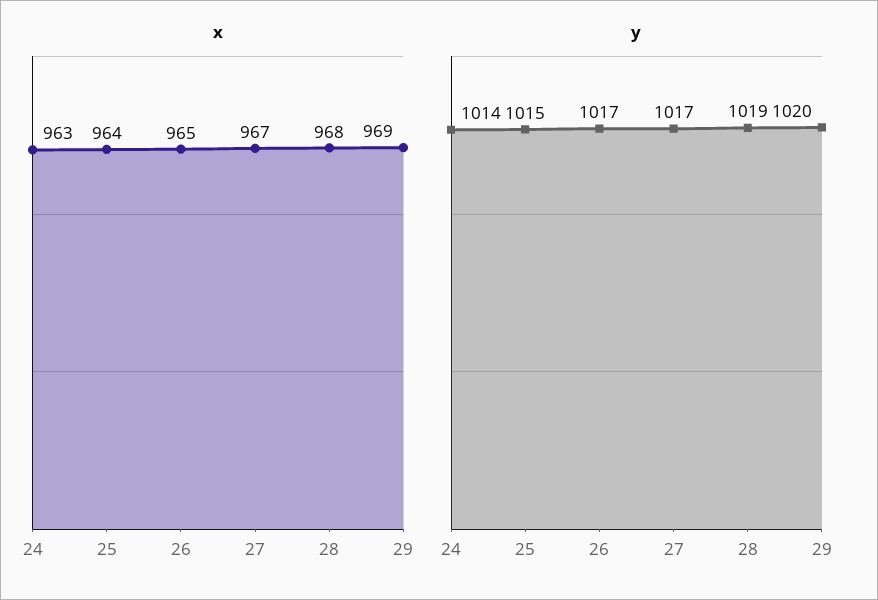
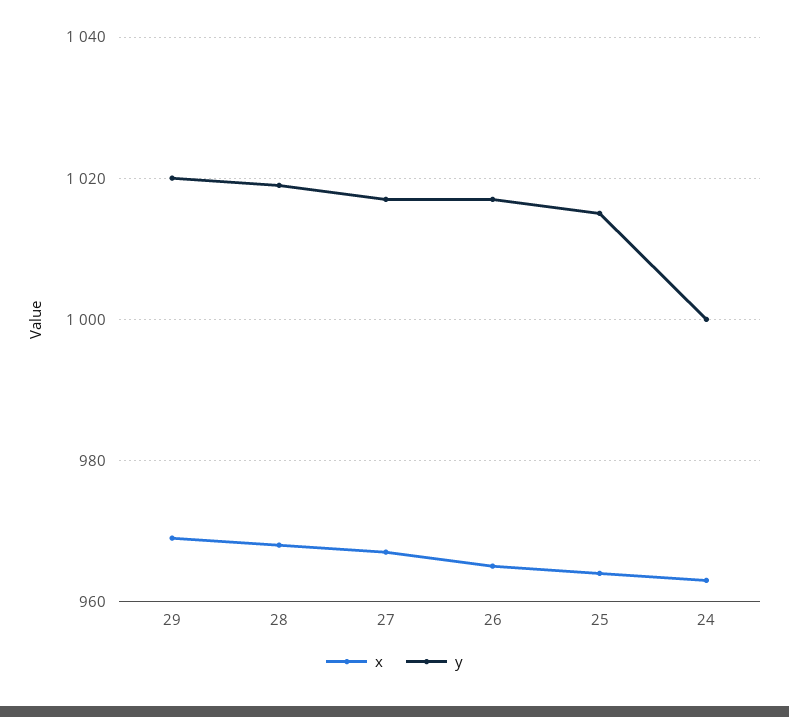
y, 24: 1014 -> 1000

